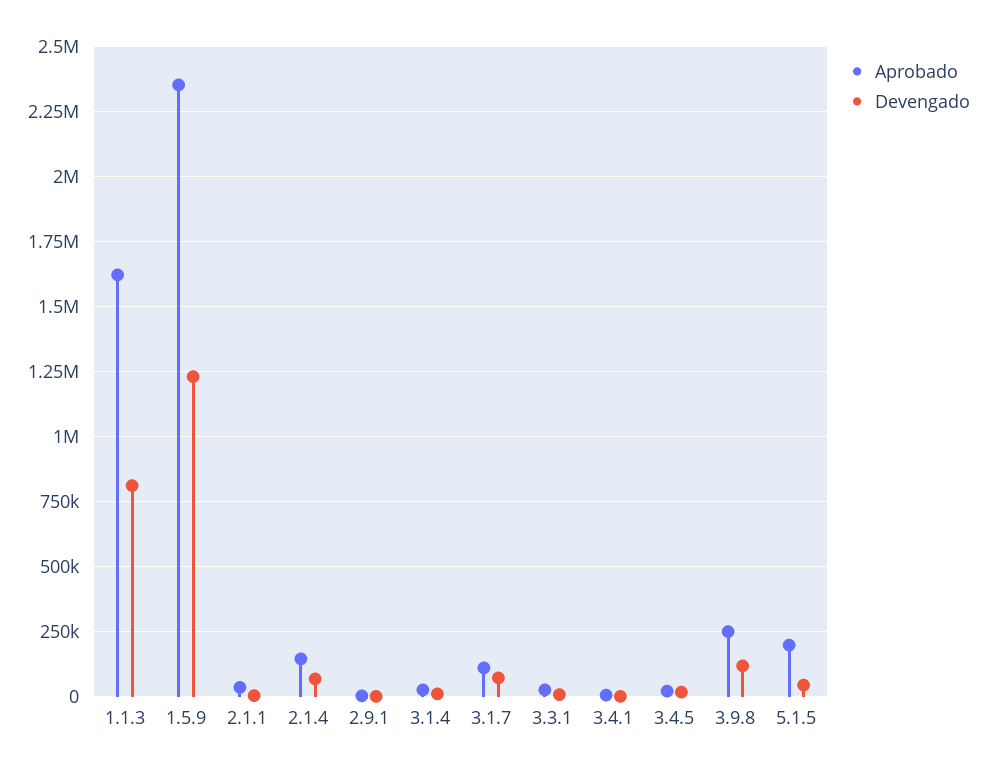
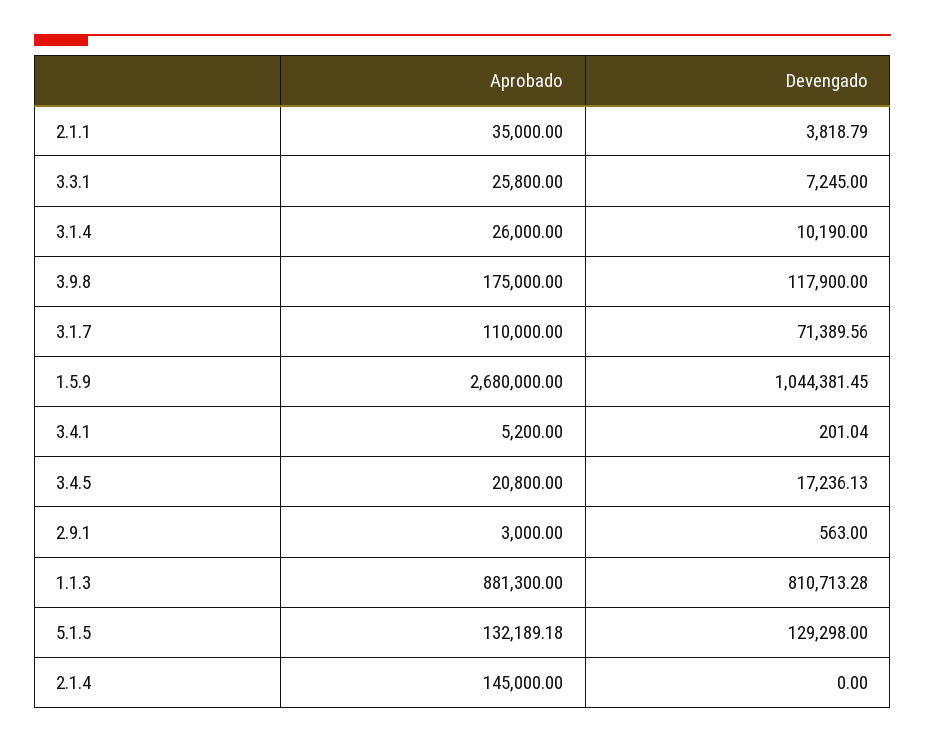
Aprobado, 1.1.3: 1625000 -> 881300
Aprobado, 1.5.9: 2350000 -> 2680000
Devengado, 1.5.9: 1225000 -> 1044381.45
Devengado, 2.1.4: 75000 -> 0
Aprobado, 3.9.8: 250000 -> 175000
Aprobado, 5.1.5: 200000 -> 132189.18
Devengado, 5.1.5: 50000 -> 129298

